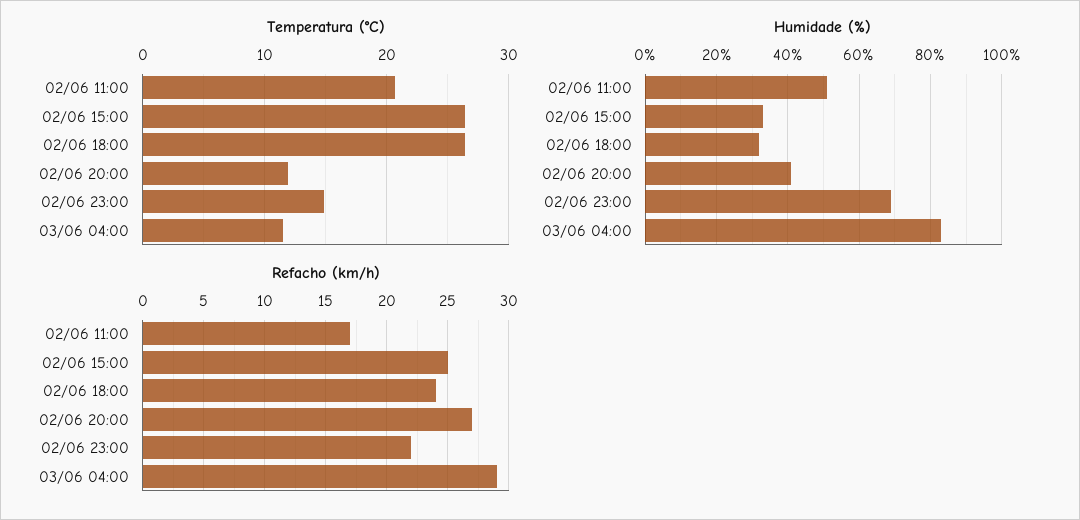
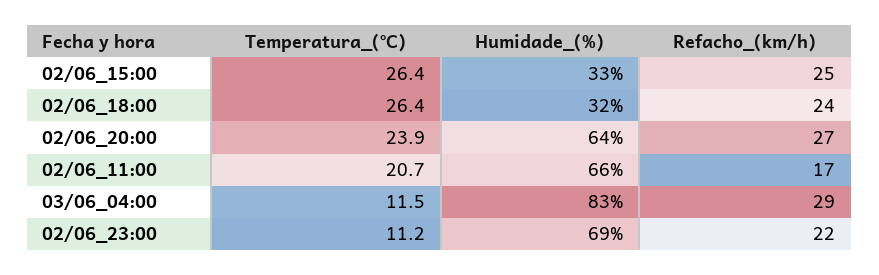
Temperatura (°C), 02/06 20:00: 12 -> 23.9
Temperatura (°C), 02/06 23:00: 15 -> 11.2
Humidade (%), 02/06 11:00: 50 -> 66
Humidade (%), 02/06 20:00: 40 -> 64

